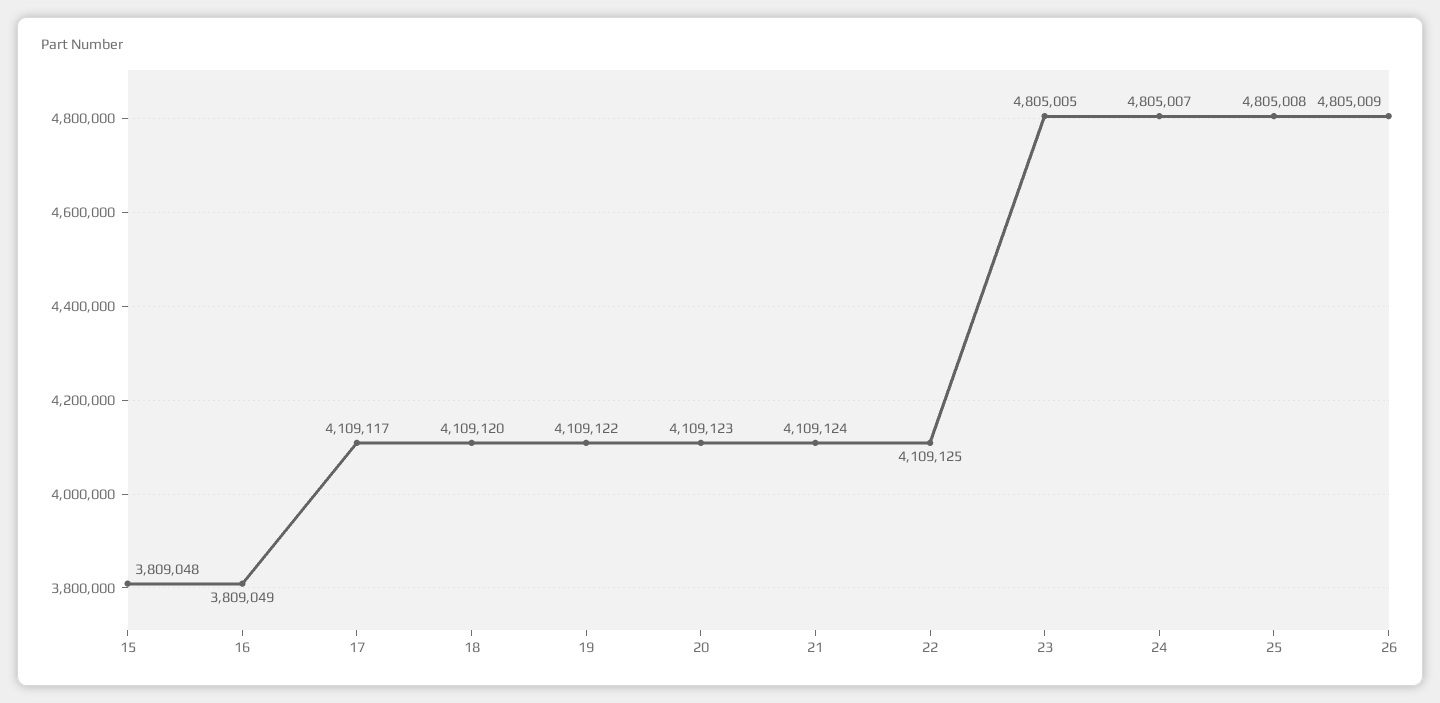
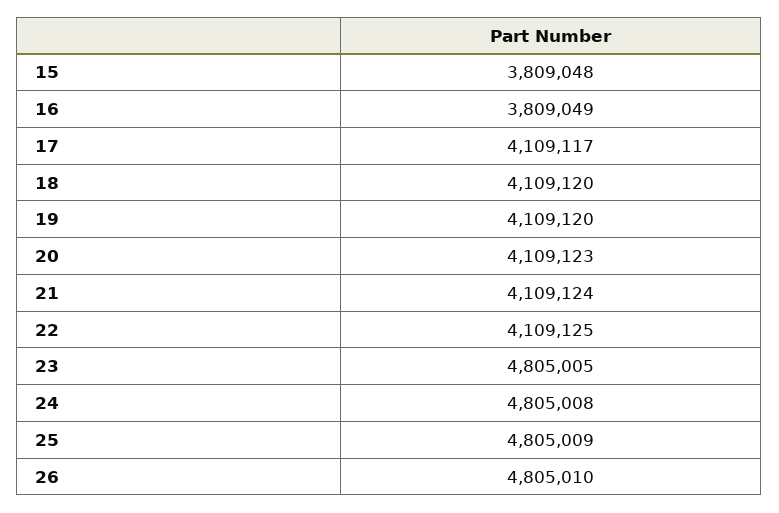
19: 4109122 -> 4109120
24: 4805007 -> 4805008
25: 4805008 -> 4805009
26: 4805009 -> 4805010

